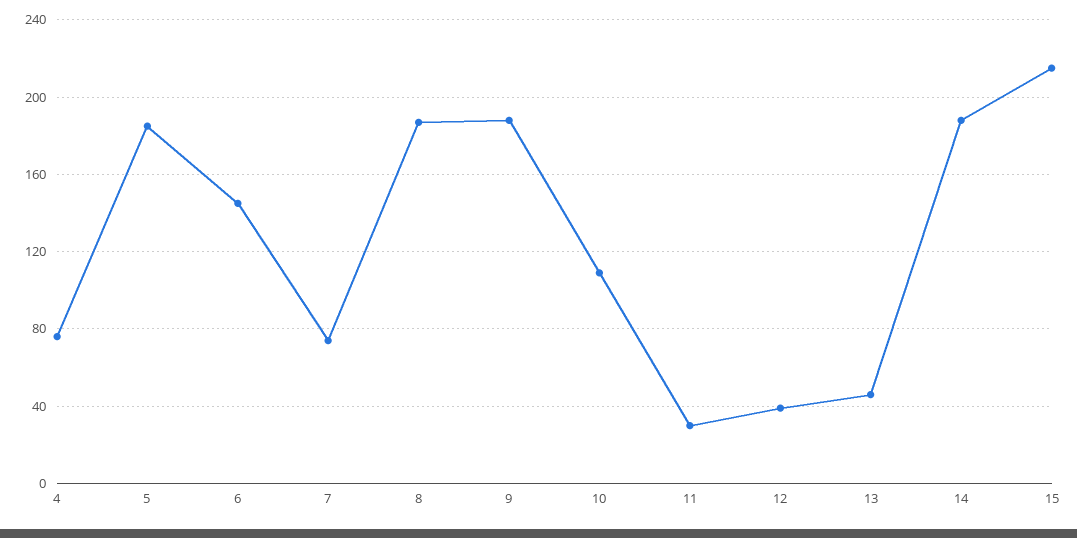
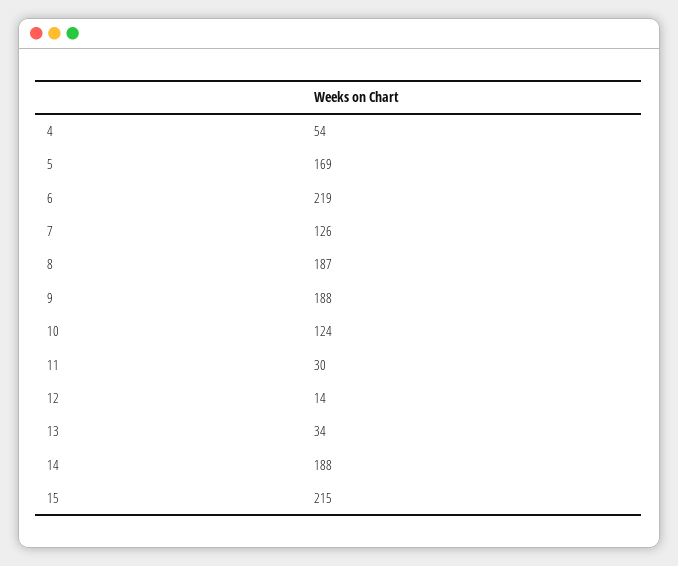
4: 75 -> 54
5: 185 -> 169
6: 145 -> 219
7: 75 -> 126
10: 110 -> 124
12: 40 -> 14
13: 45 -> 34

